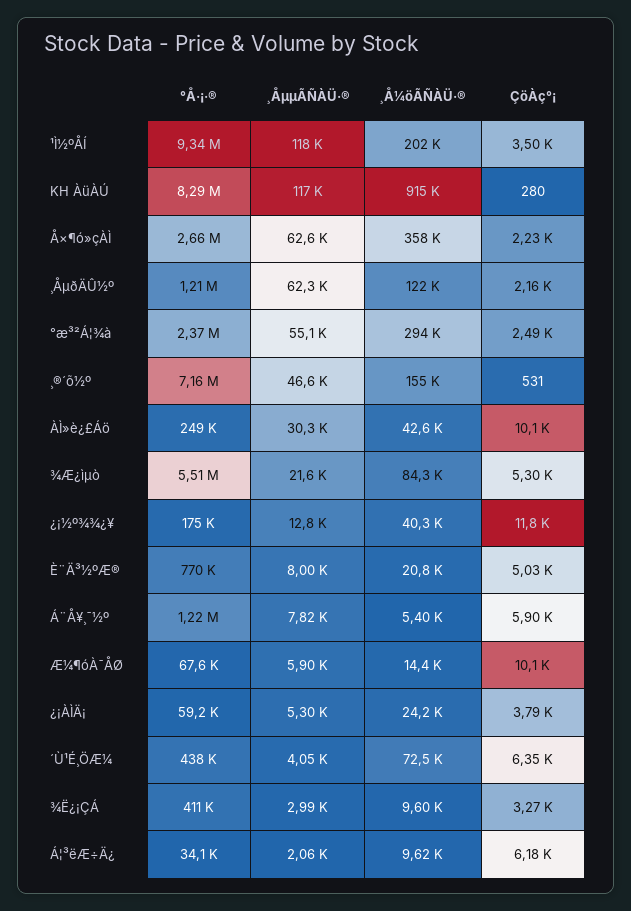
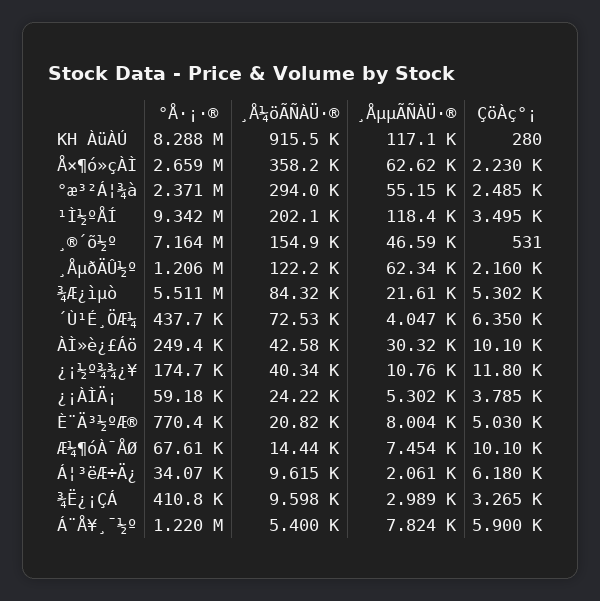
¸ÅµµÃÑÀÜ·®, ¿¡½º¾¾¿¥: 12800 -> 10760
¸ÅµµÃÑÀÜ·®, Æ¼¶óÀ¯ÅØ: 5900 -> 7454

